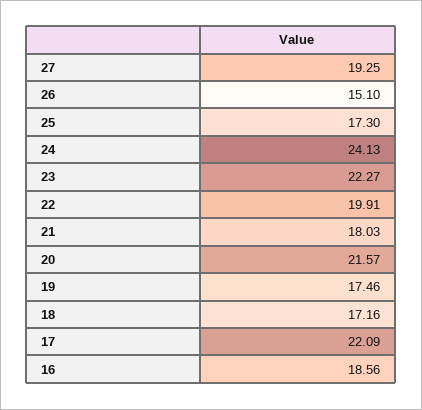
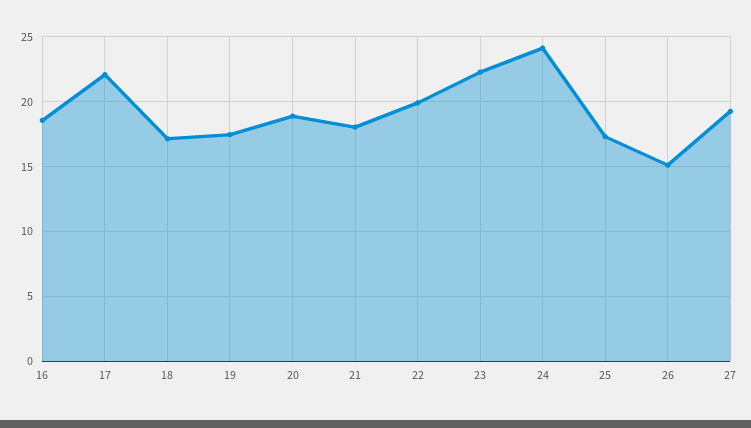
20: 21.57 -> 19

